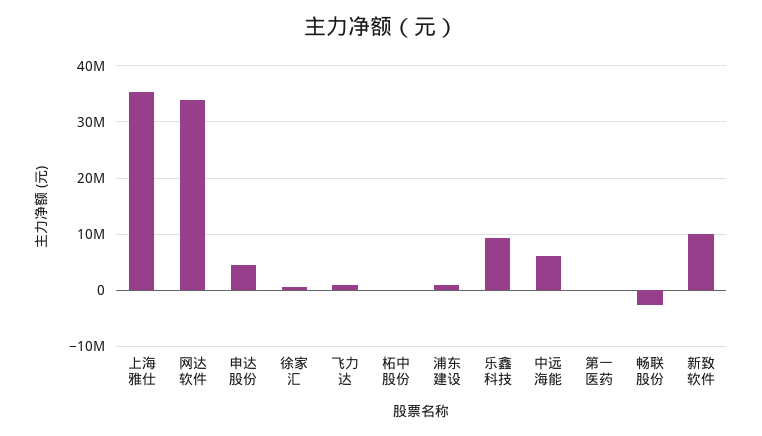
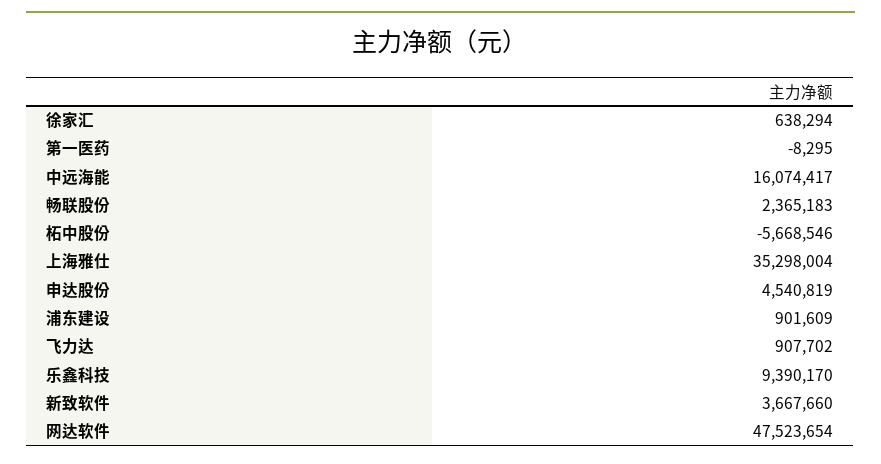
网达软件: 34000000 -> 47523654
柘中股份: 0 -> -5668546
中远海能: 6000000 -> 16074417
畅联股份: -2000000 -> 2365183
新致软件: 10000000 -> 3667660

